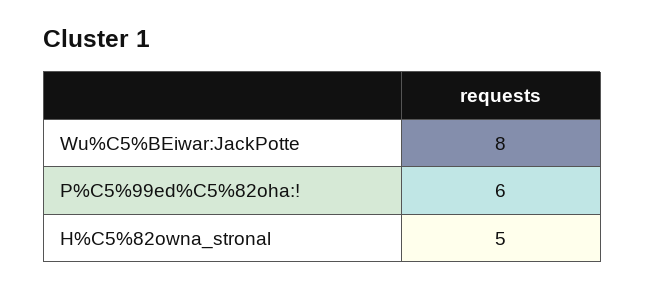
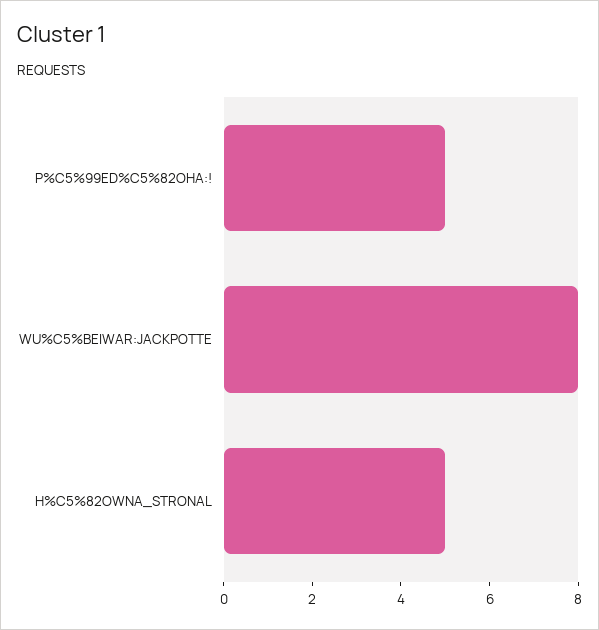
P%C5%99ed%C5%82oha:!: 6 -> 5

